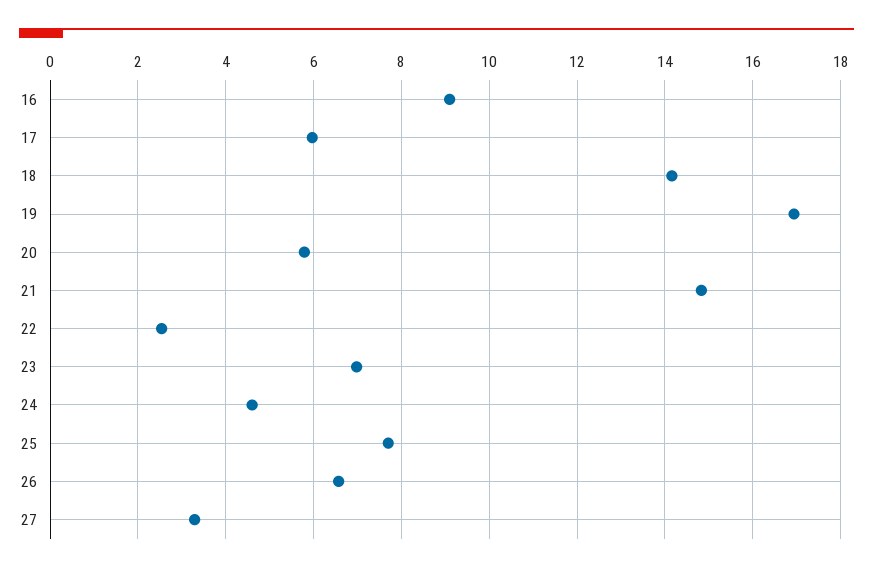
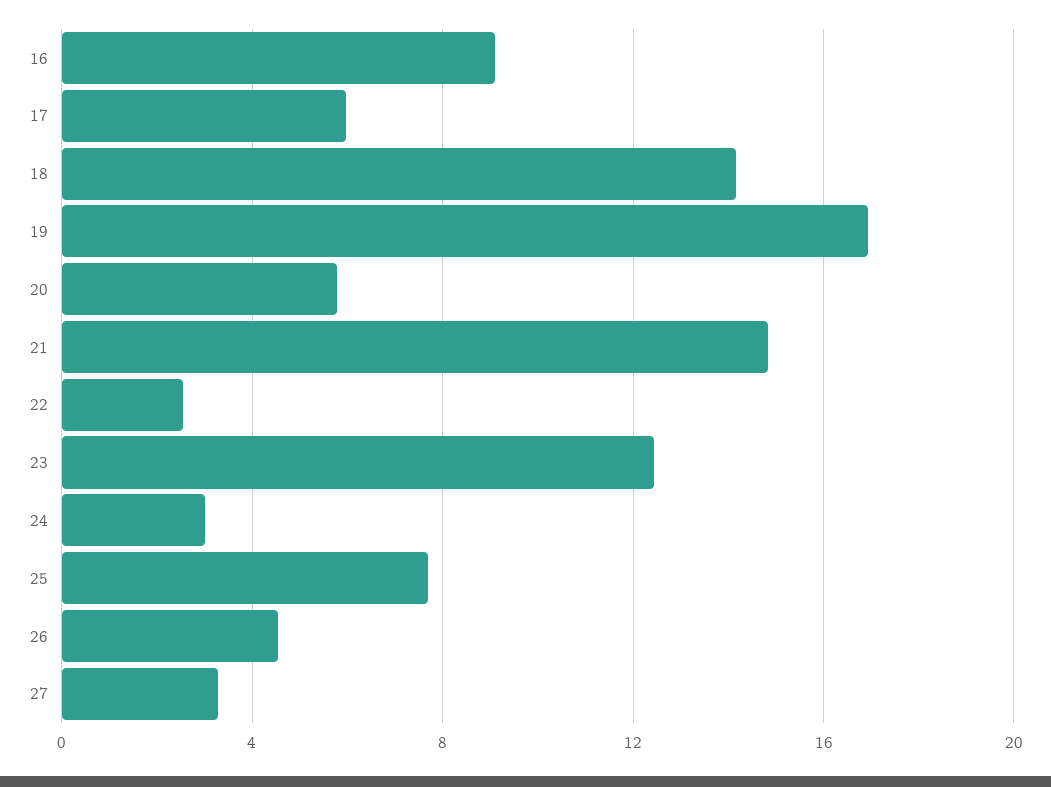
23: 7 -> 12.5
24: 4.6 -> 3
26: 6.6 -> 4.5

